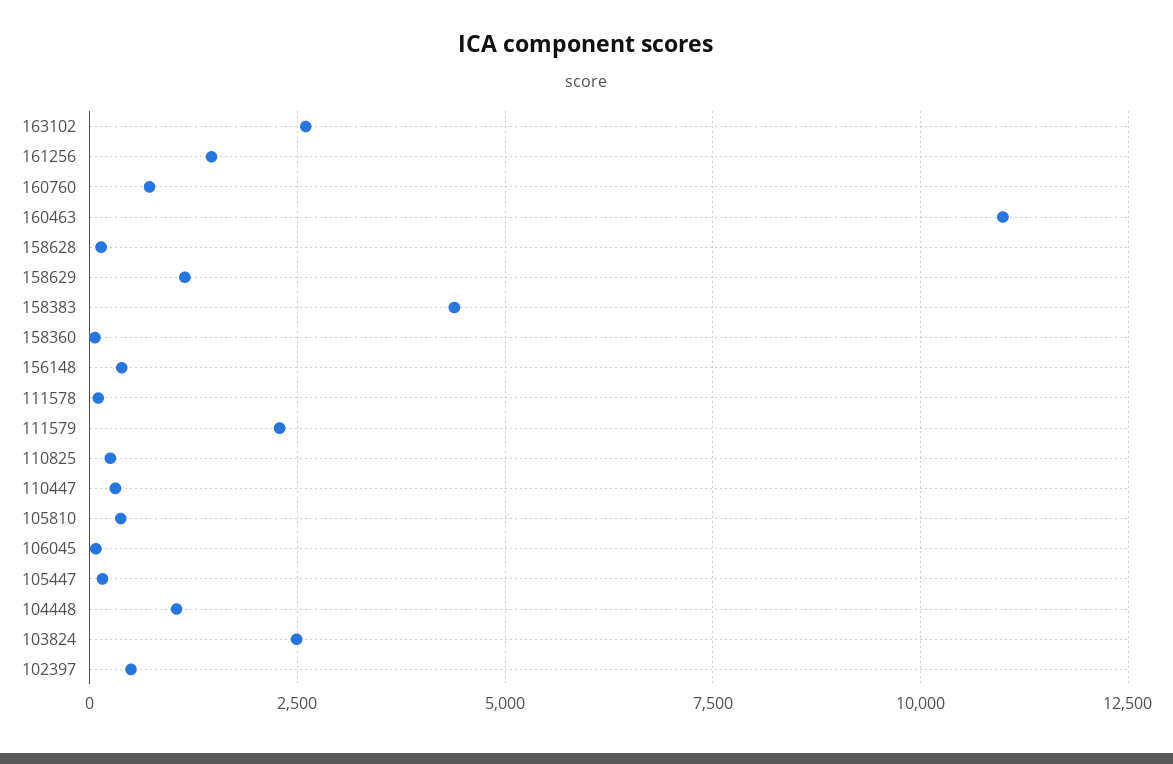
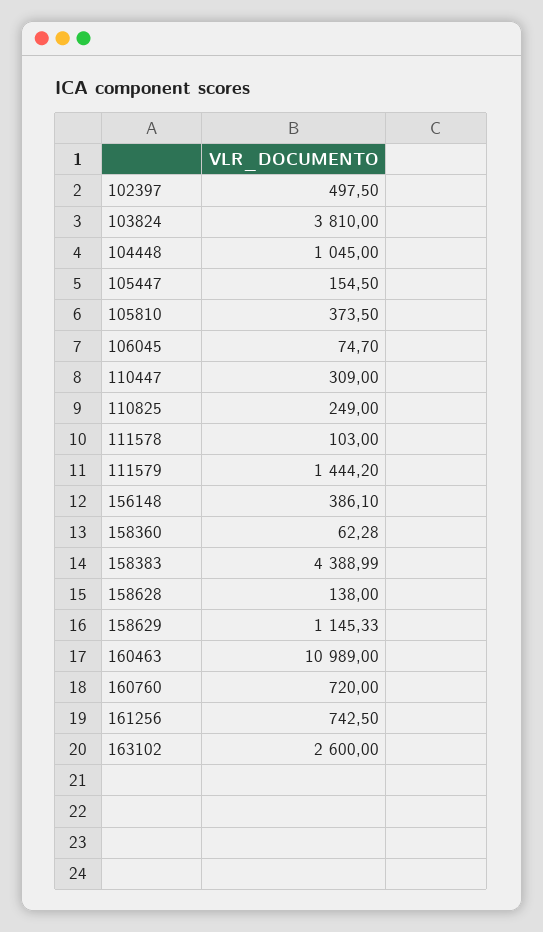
161256: 1500 -> 742.5
111579: 2250 -> 1444.2
103824: 2500 -> 3810

